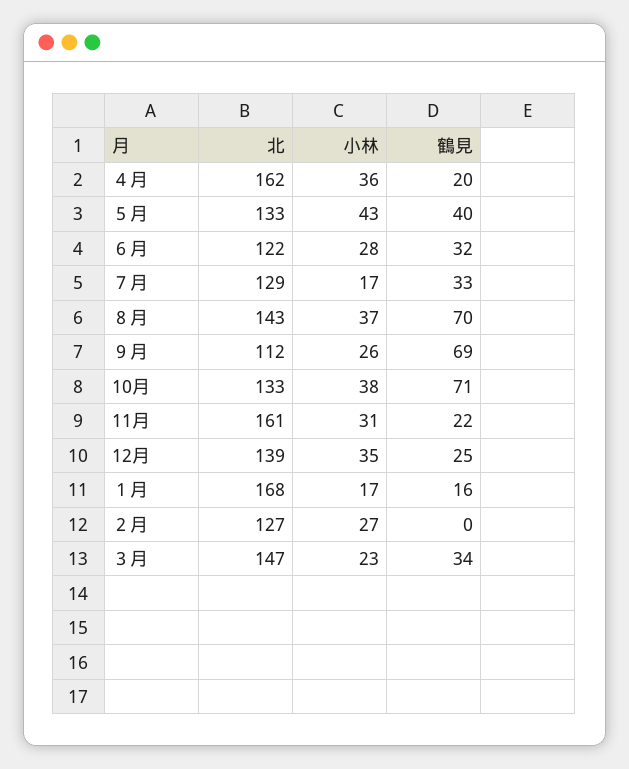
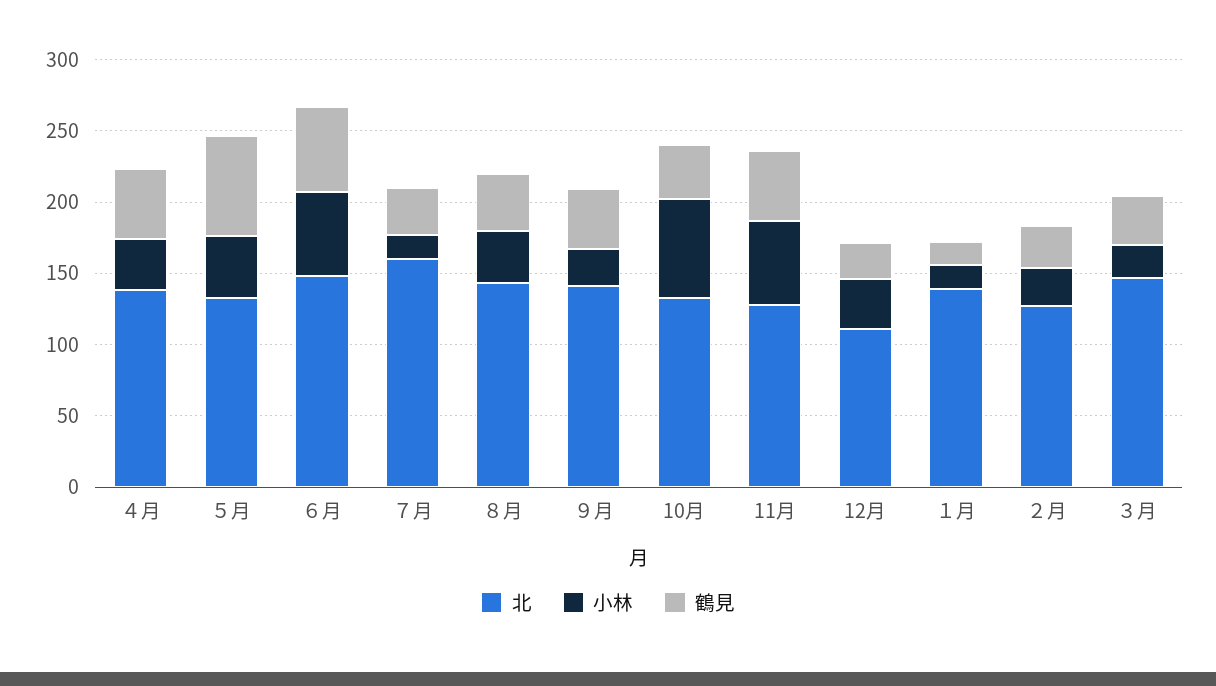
北, ４月: 162 -> 140
鶴見, ４月: 20 -> 50
鶴見, ５月: 40 -> 70
北, ６月: 122 -> 150
小林, ６月: 28 -> 60
鶴見, ６月: 32 -> 60
北, ７月: 129 -> 160
鶴見, ８月: 70 -> 40
北, ９月: 112 -> 140
鶴見, ９月: 69 -> 40
小林, 10月: 38 -> 70
鶴見, 10月: 71 -> 40
北, 11月: 161 -> 130
小林, 11月: 31 -> 60
鶴見, 11月: 22 -> 50
北, 12月: 139 -> 110
北, １月: 168 -> 140
鶴見, ２月: 0 -> 30

